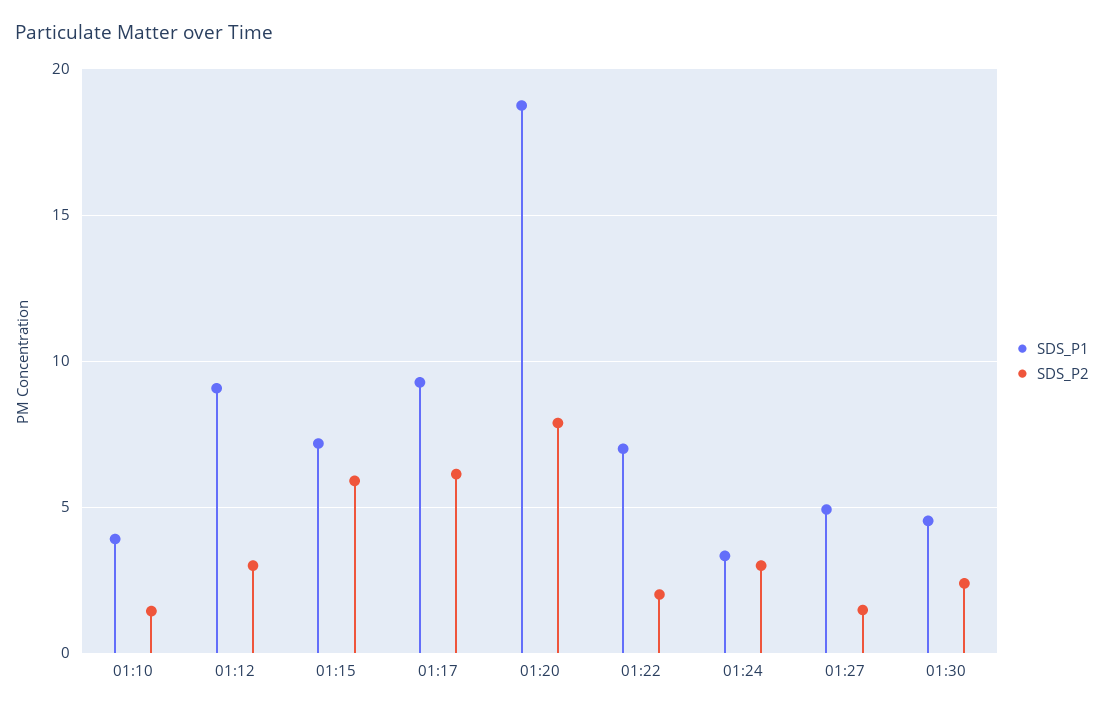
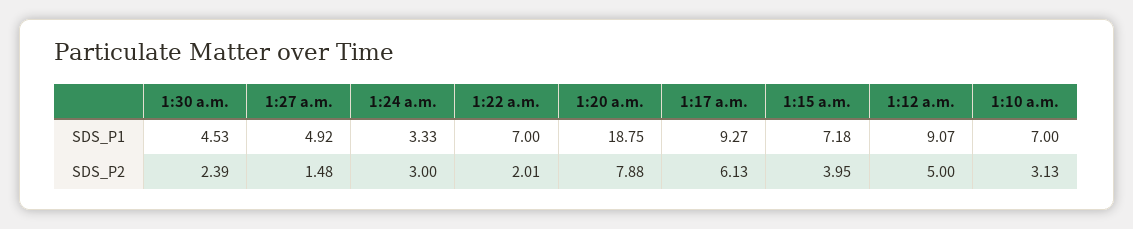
SDS_P1, 01:10: 4 -> 7
SDS_P2, 01:10: 1.5 -> 3.13
SDS_P2, 01:12: 3 -> 5
SDS_P2, 01:15: 6 -> 3.95

